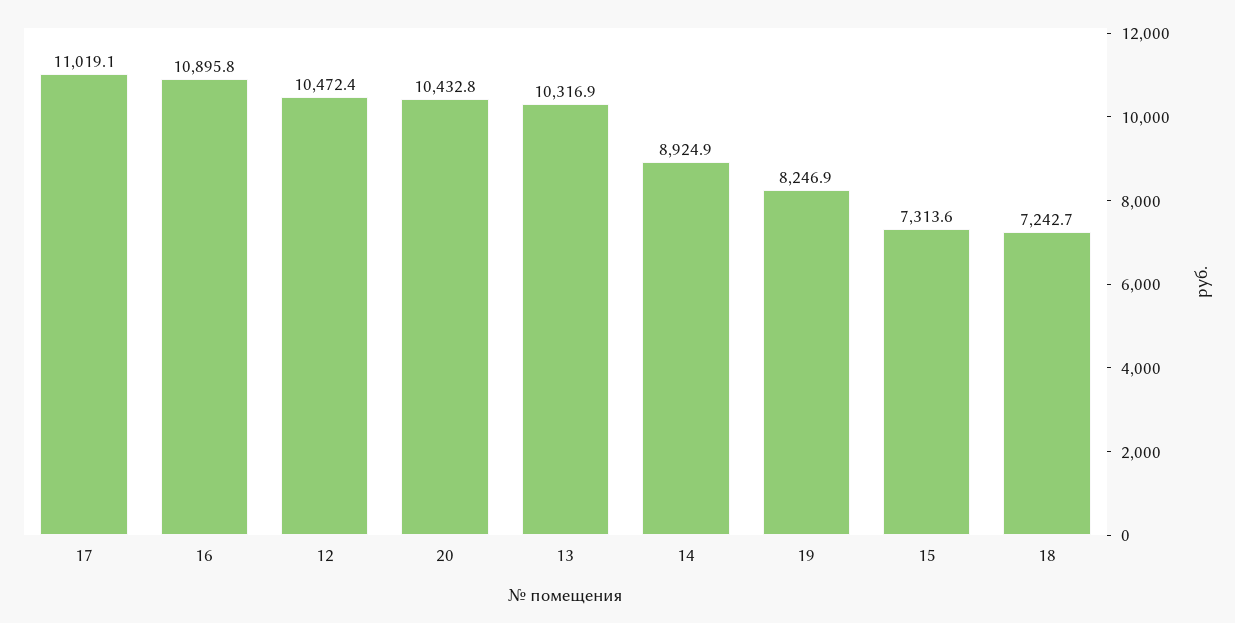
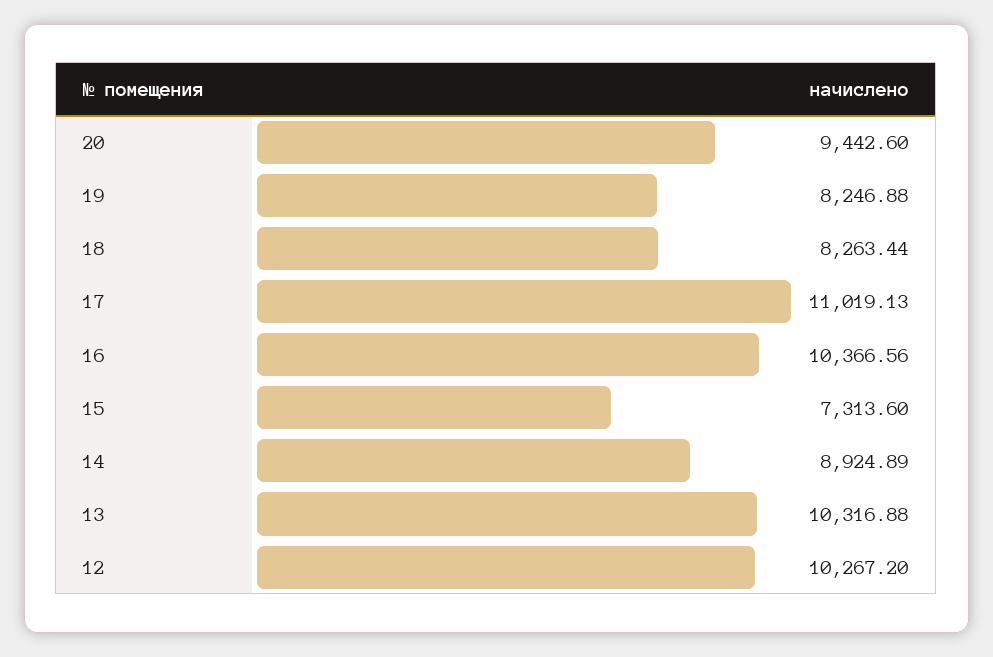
16: 10895.8 -> 10366.56
12: 10472.4 -> 10267.2
20: 10432.8 -> 9442.6
18: 7242.7 -> 8263.44

